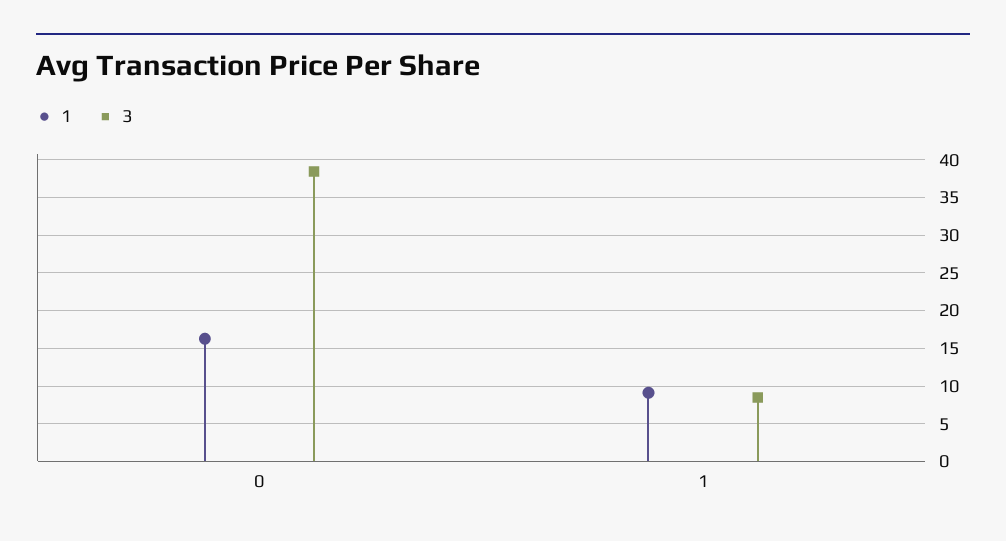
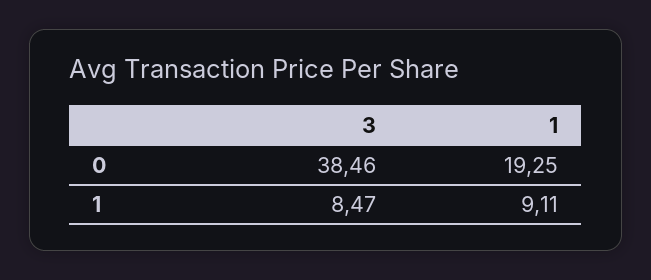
1, 0: 16 -> 19.25

